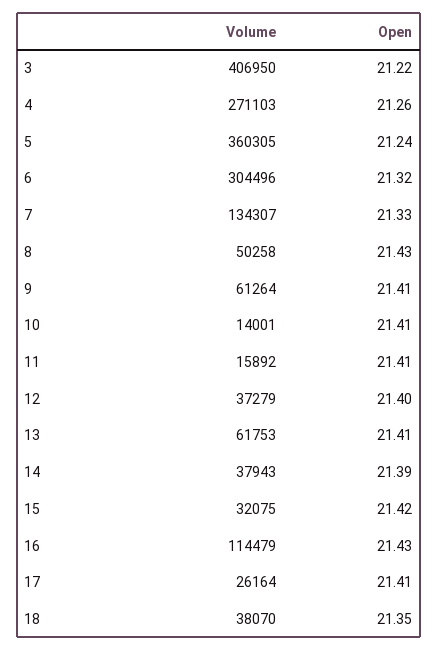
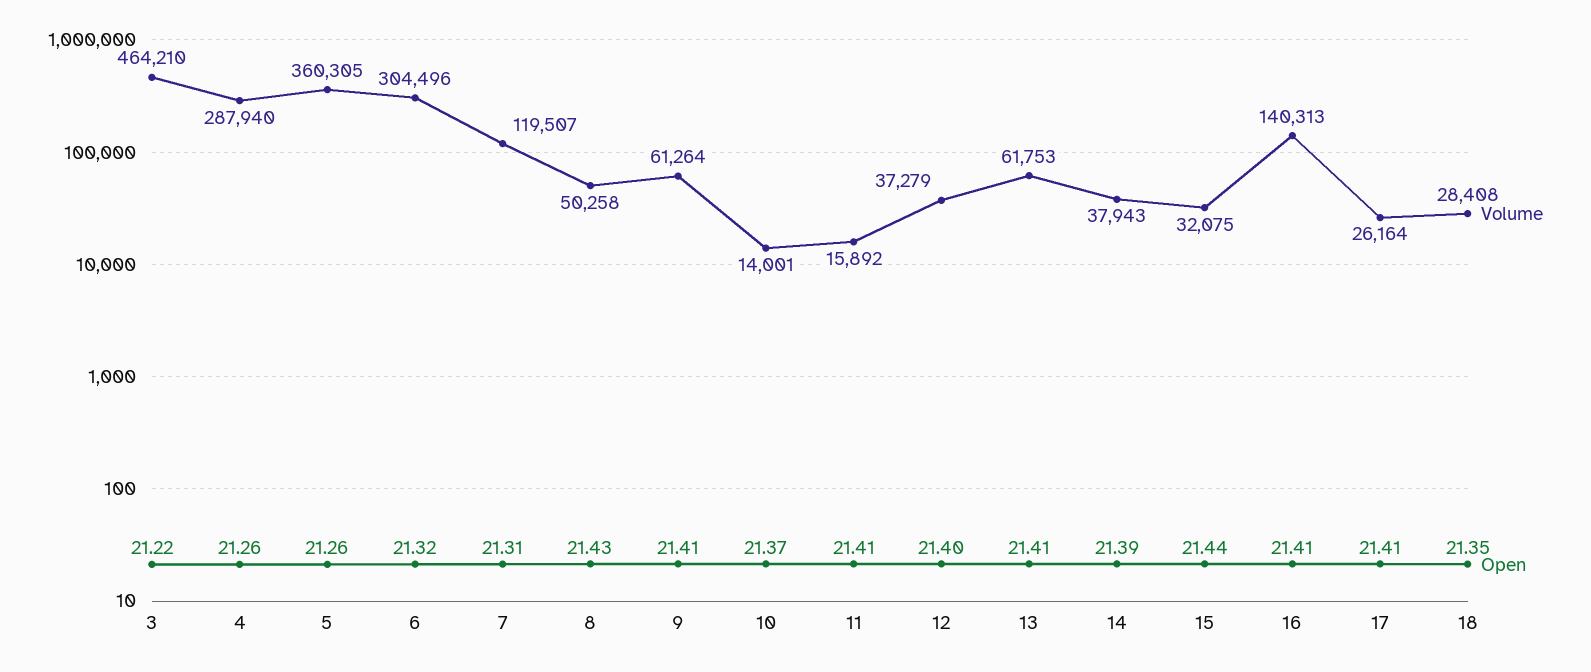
Volume, 3: 406950 -> 464210
Volume, 4: 271103 -> 287940
Open, 5: 21.24 -> 21.26
Volume, 7: 134307 -> 119507
Open, 7: 21.33 -> 21.31
Open, 10: 21.41 -> 21.37
Open, 15: 21.42 -> 21.44
Volume, 16: 114479 -> 140313
Open, 16: 21.43 -> 21.41
Volume, 18: 38070 -> 28408

